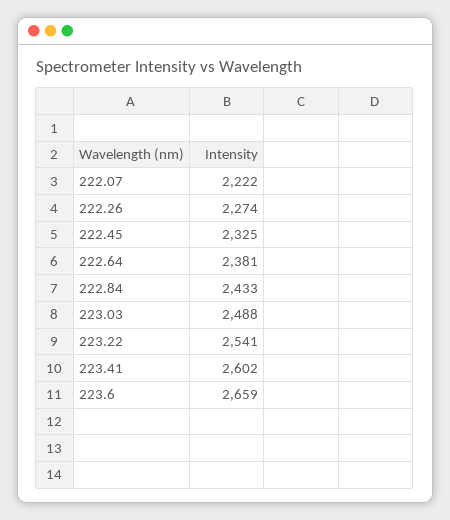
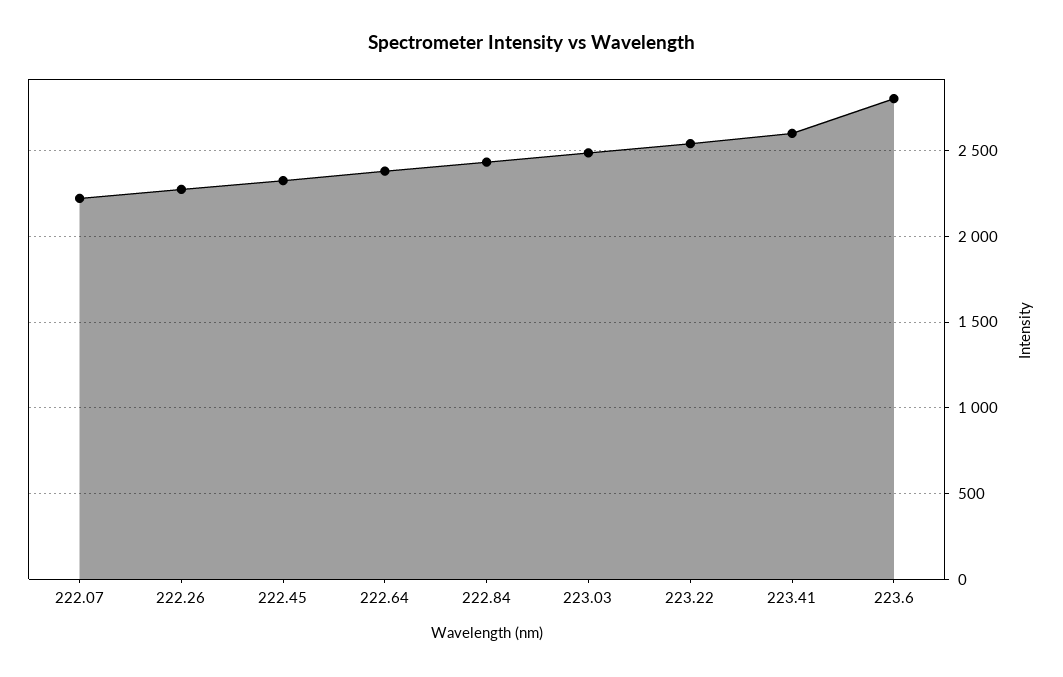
223.6: 2659 -> 2800

